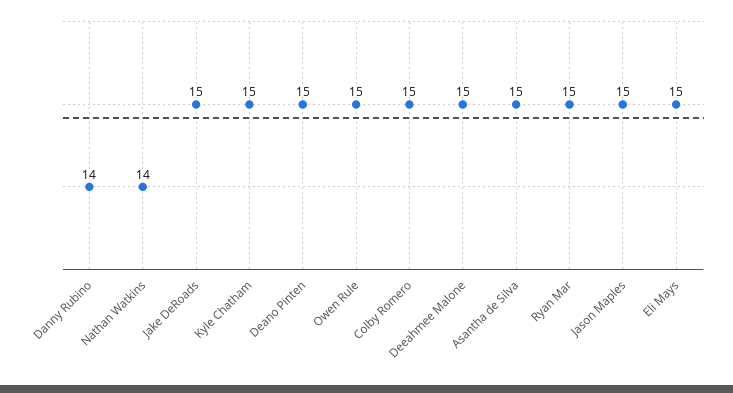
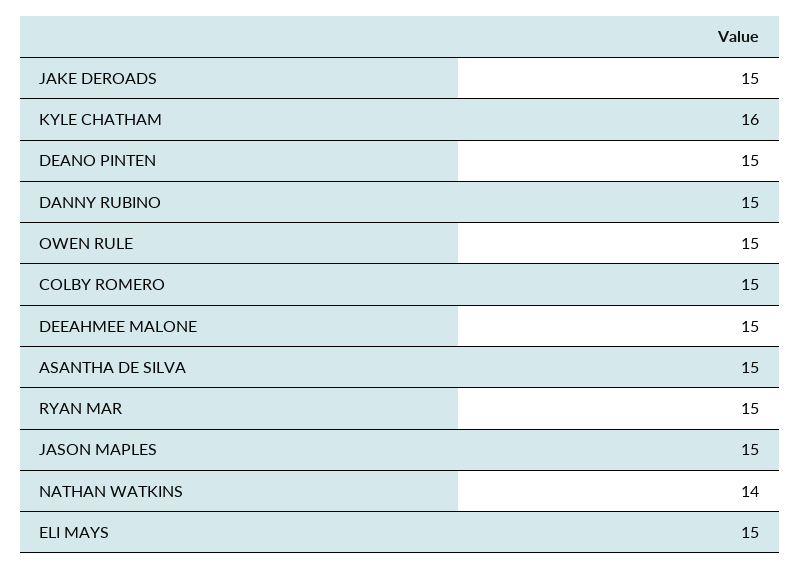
Danny Rubino: 14 -> 15
Kyle Chatham: 15 -> 16

